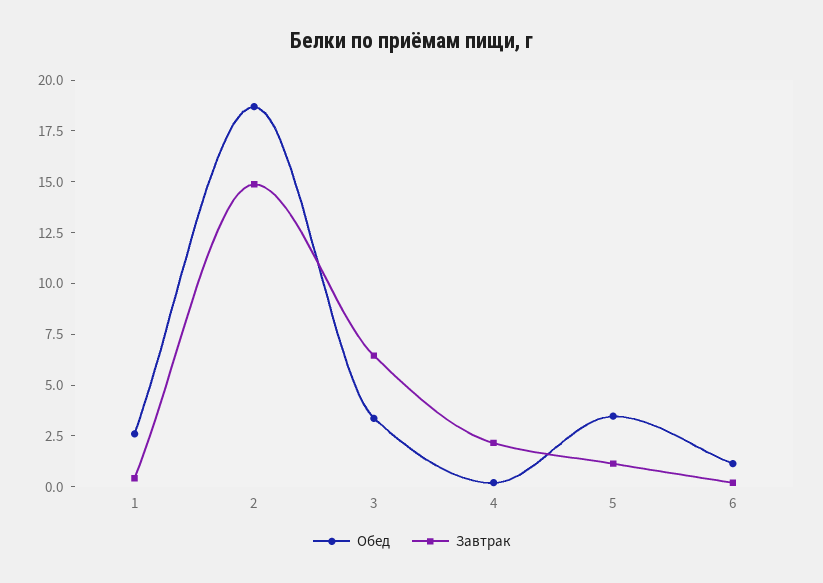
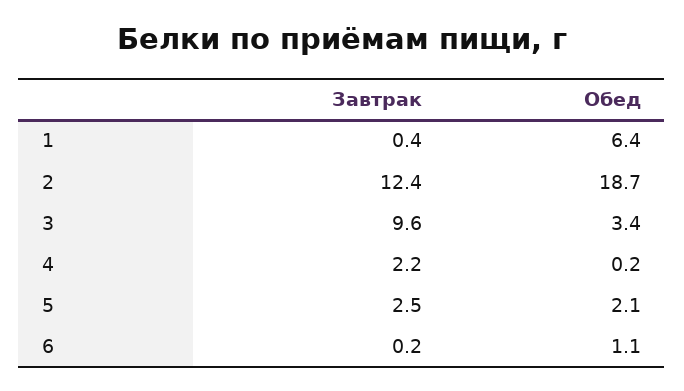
Обед, 1: 2.5 -> 6.4
Завтрак, 2: 15 -> 12.4
Завтрак, 3: 6.5 -> 9.6
Обед, 5: 3.5 -> 2.1
Завтрак, 5: 1 -> 2.5

